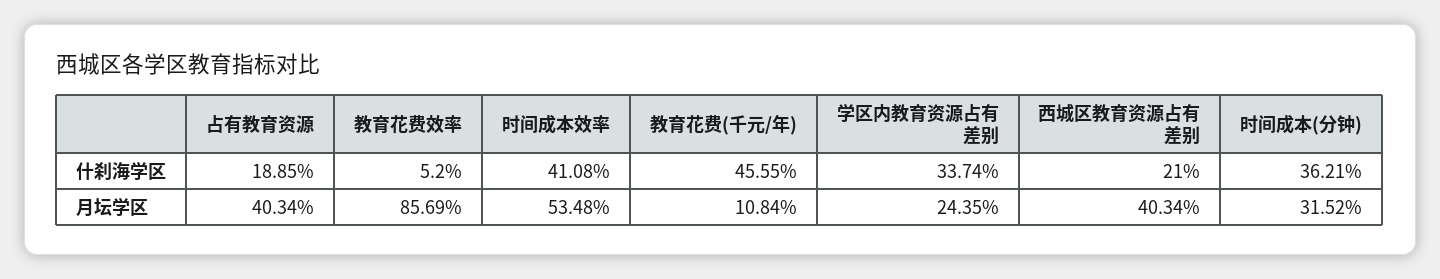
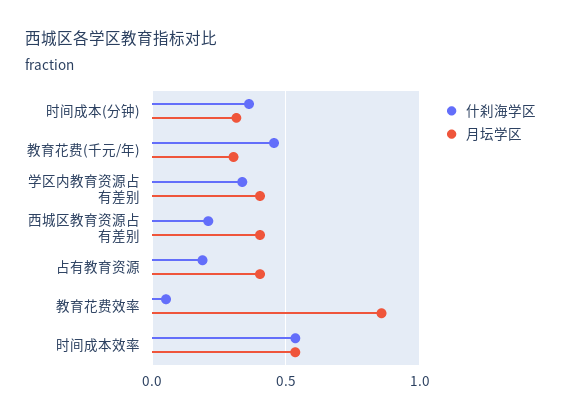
什刹海学区, 时间成本效率: 0.4108 -> 0.55
月坛学区, 教育花费(千元/年): 0.1084 -> 0.3
月坛学区, 学区内教育资源占有差别: 0.2435 -> 0.4

